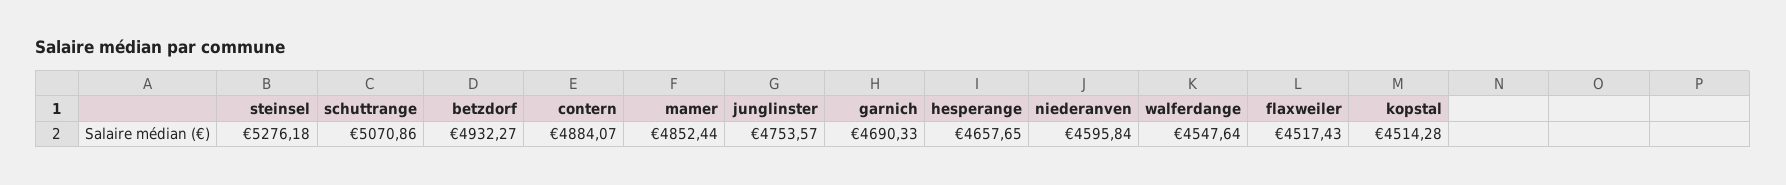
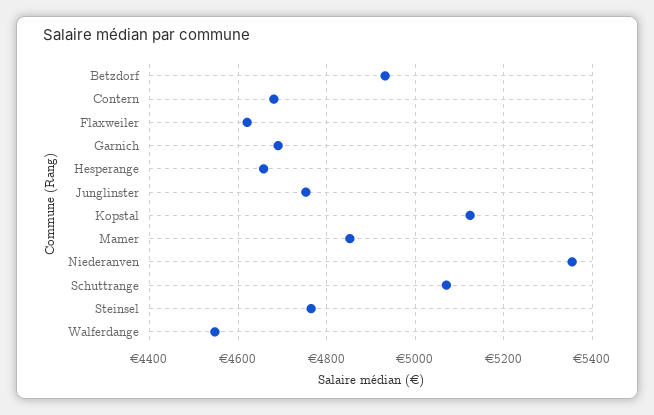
steinsel: 5276.18 -> 4760
contern: 4884.07 -> 4680
niederanven: 4595.84 -> 5360
flaxweiler: 4517.43 -> 4620
kopstal: 4514.28 -> 5120

